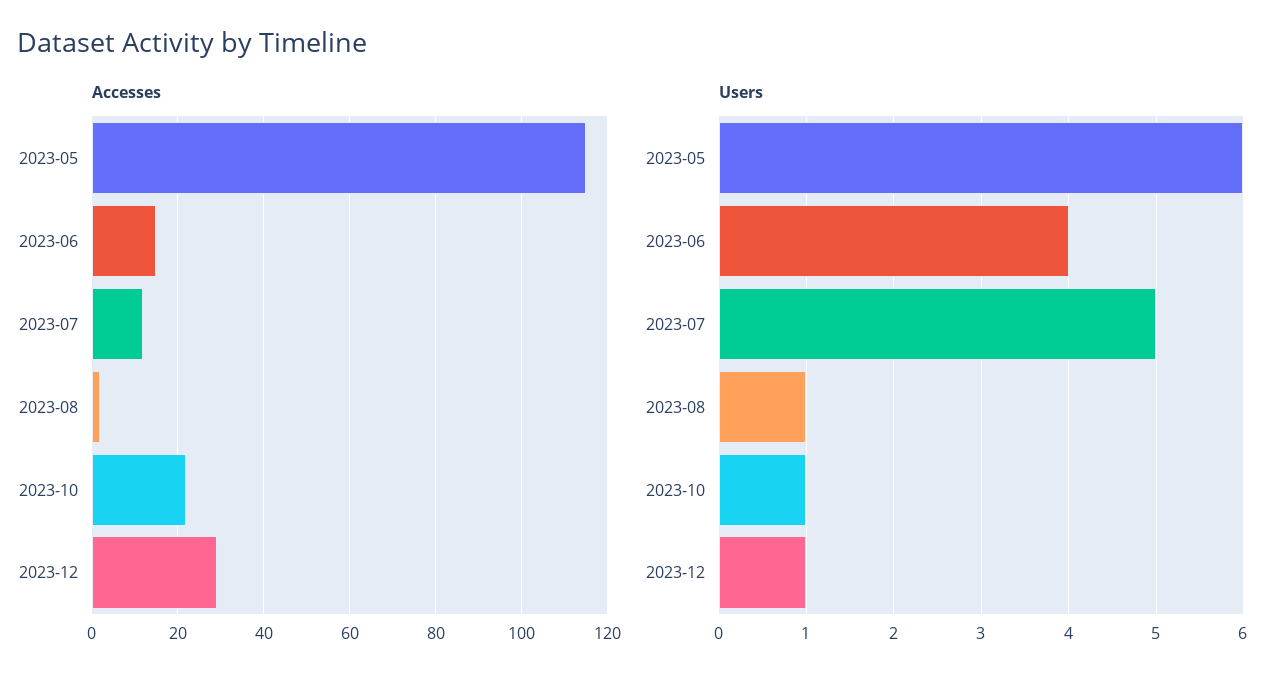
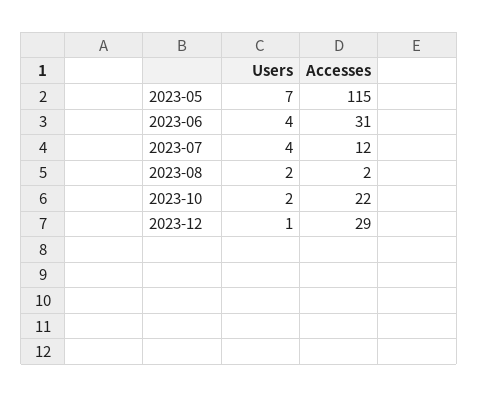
Accesses, 2023-06: 15 -> 31
Users, 2023-05: 6 -> 7
Users, 2023-07: 5 -> 4
Users, 2023-08: 1 -> 2
Users, 2023-10: 1 -> 2

